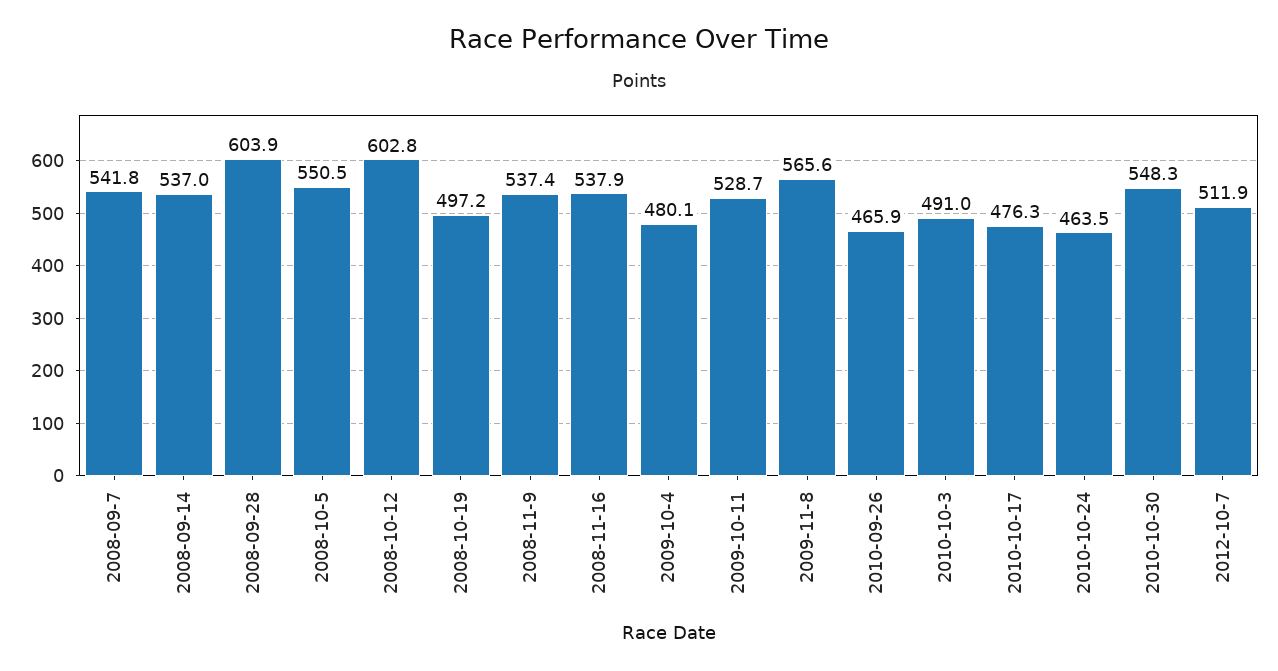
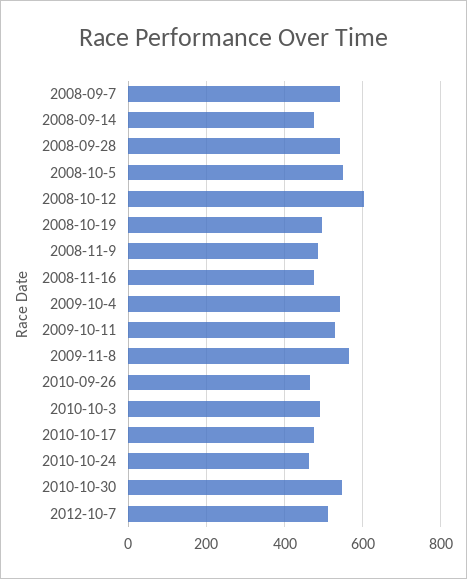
2008-09-14: 537 -> 480
2008-09-28: 603.9 -> 540
2008-11-9: 537.4 -> 480
2008-11-16: 537.9 -> 480
2009-10-4: 480.1 -> 540

